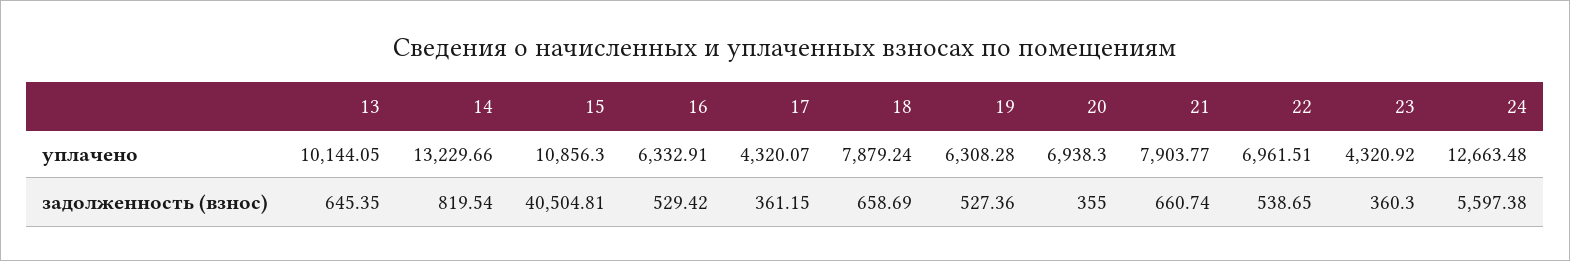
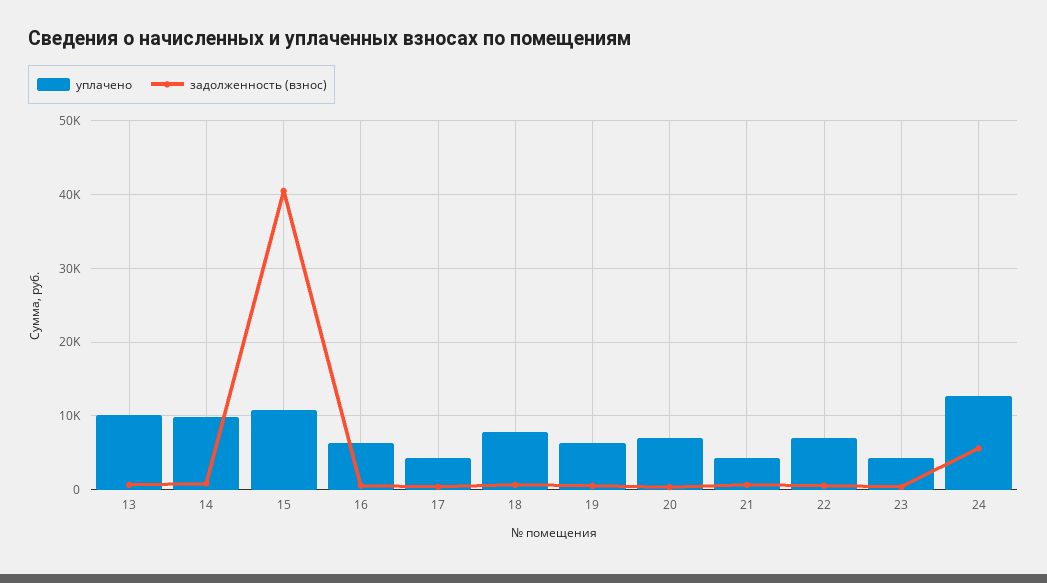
уплачено, 14: 13229.66 -> 10000
уплачено, 21: 7903.77 -> 4000

